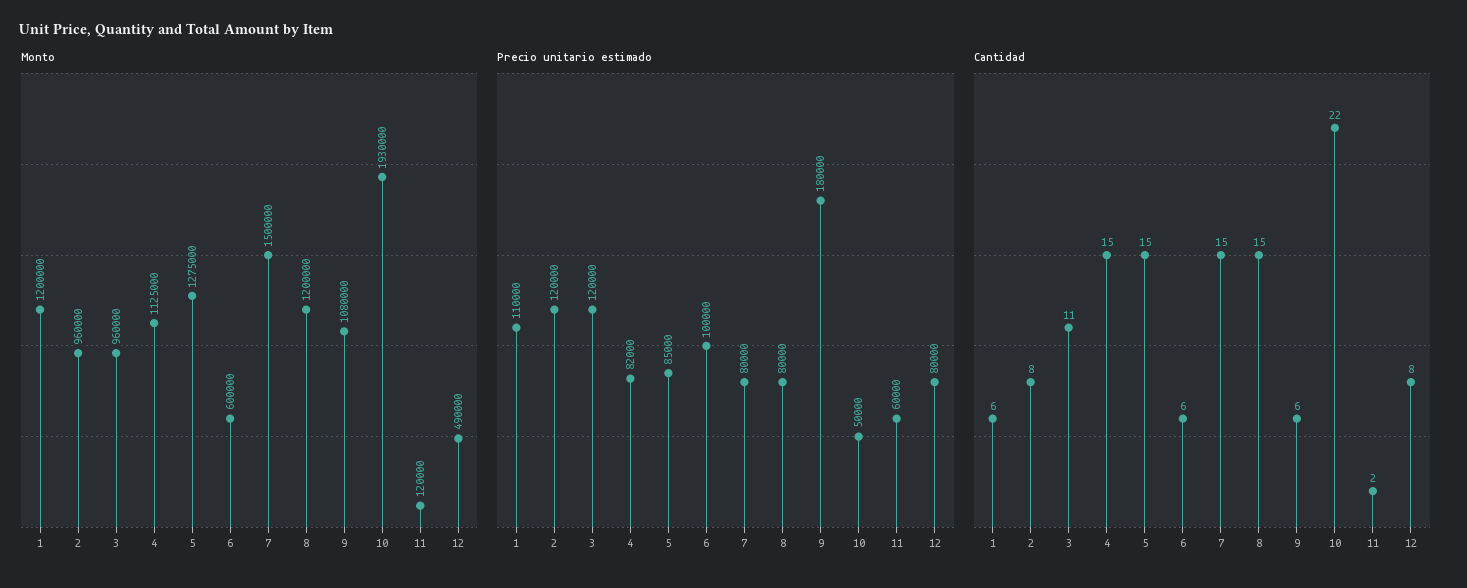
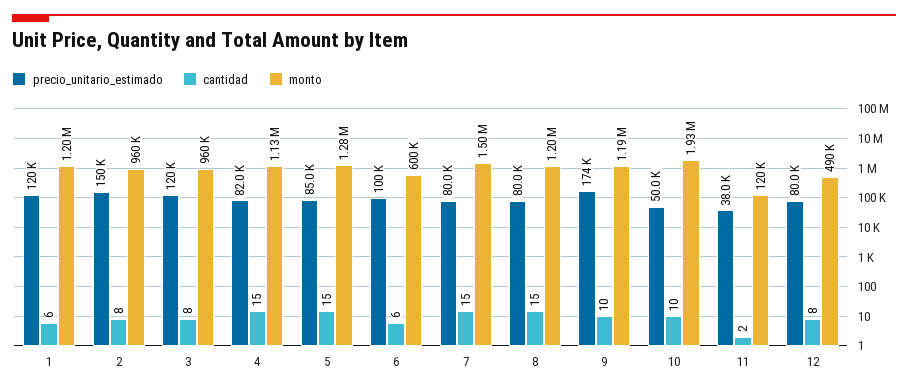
Monto, 9: 1080000 -> 1190000
Precio unitario estimado, 1: 110000 -> 120000
Precio unitario estimado, 2: 120000 -> 150000
Precio unitario estimado, 9: 180000 -> 174000
Precio unitario estimado, 11: 60000 -> 38000
Cantidad, 3: 11 -> 8
Cantidad, 9: 6 -> 10
Cantidad, 10: 22 -> 10

